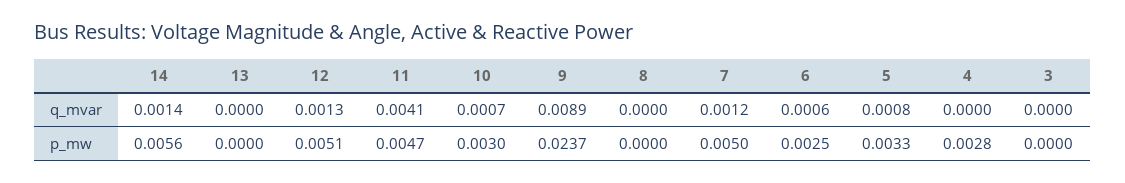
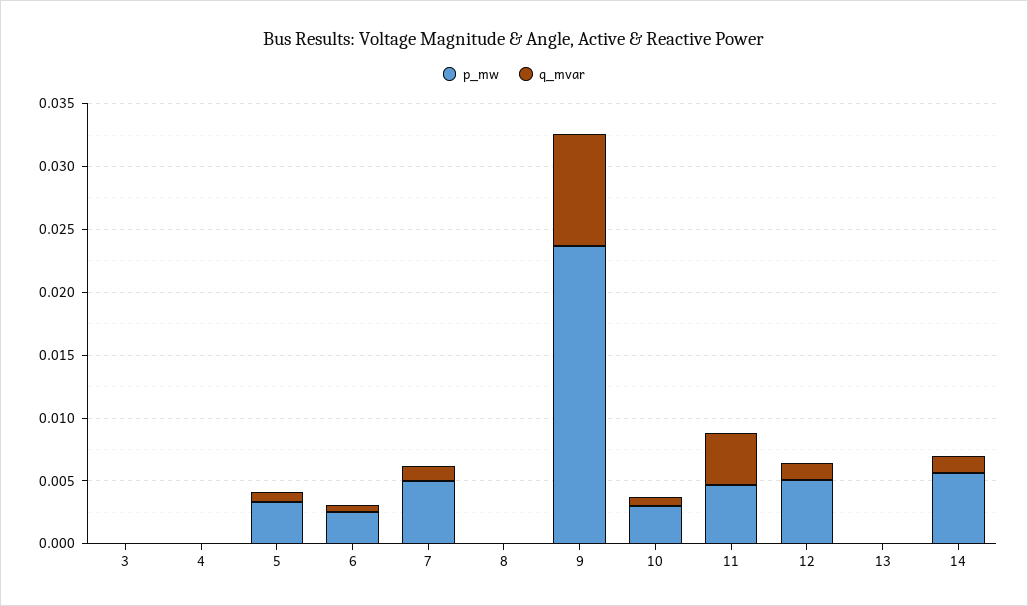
p_mw, 4: 0.0028 -> 0

